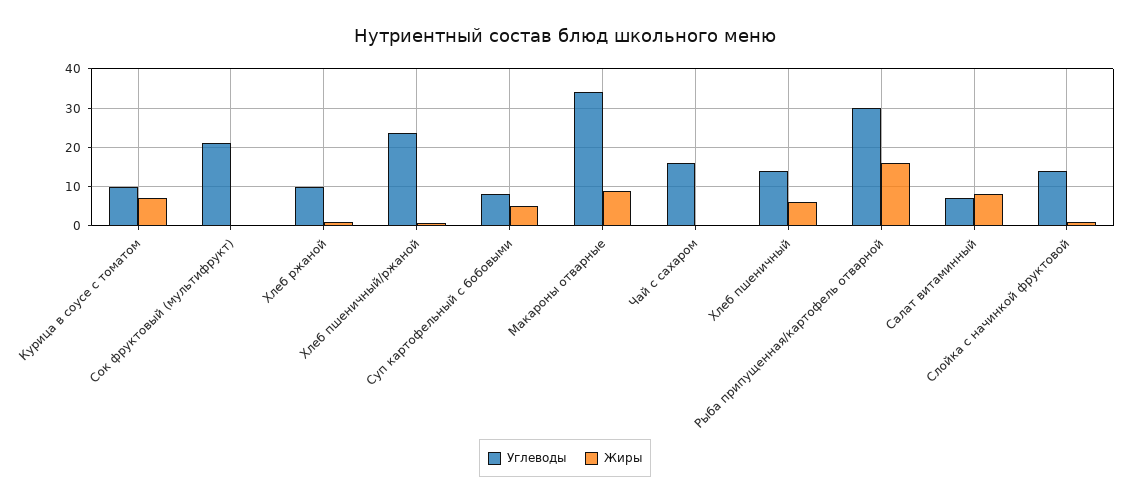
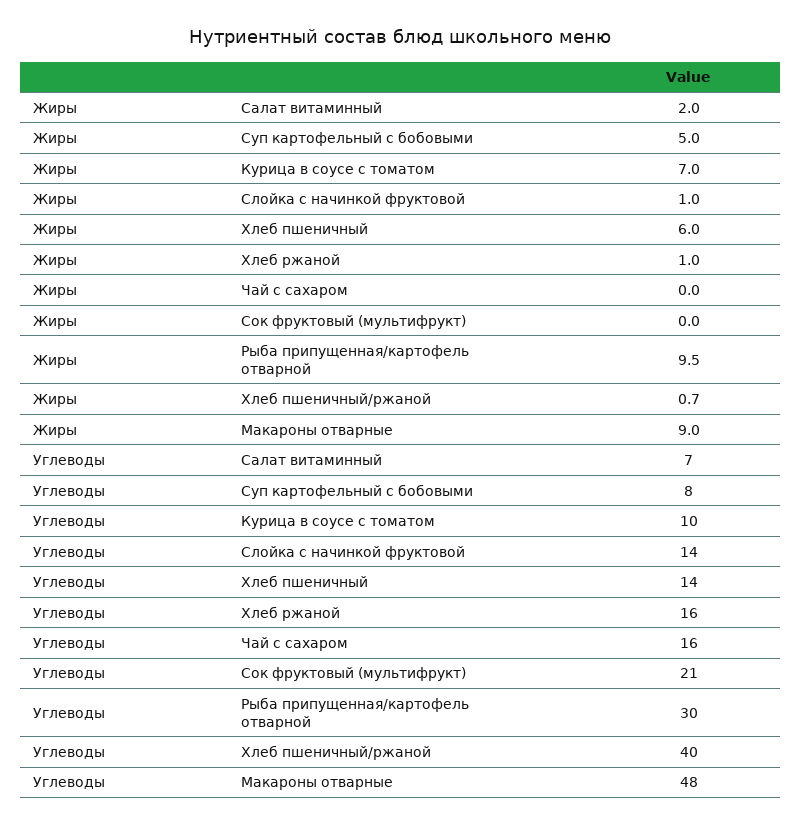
Углеводы, Хлеб ржаной: 10 -> 16
Углеводы, Хлеб пшеничный/ржаной: 24 -> 40
Углеводы, Макароны отварные: 34 -> 48
Жиры, Рыба припущенная/картофель отварной: 16 -> 9.5
Жиры, Салат витаминный: 8 -> 2

